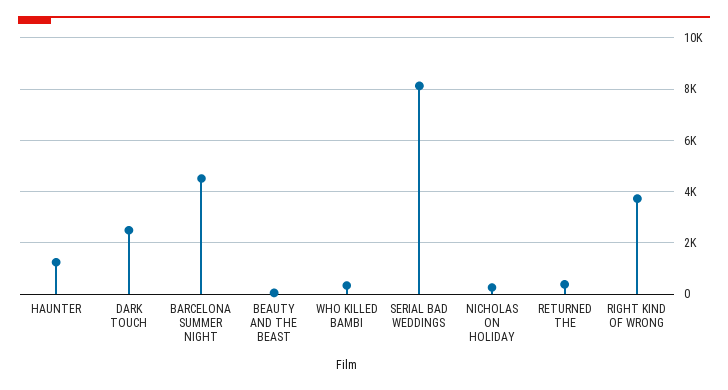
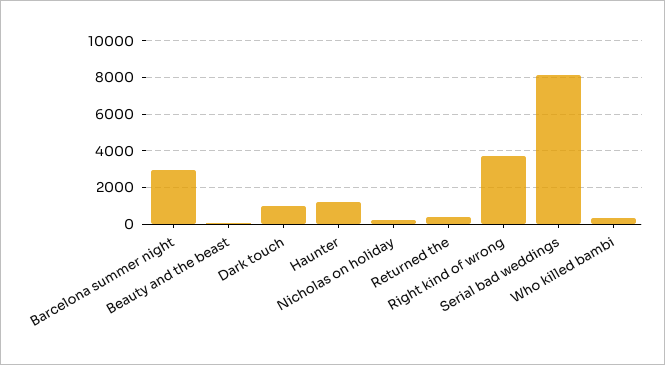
DARK TOUCH: 2500 -> 1000
BARCELONA SUMMER NIGHT: 4500 -> 3000

